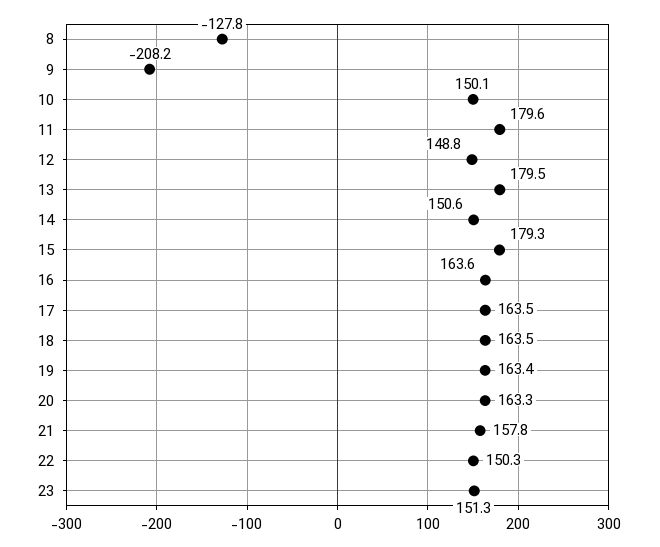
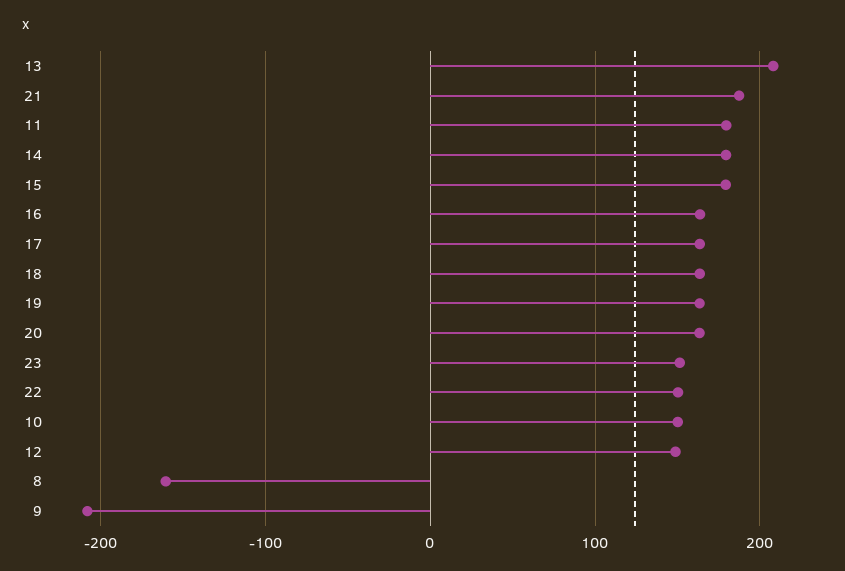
8: -127.8 -> -160
13: 179.5 -> 210
14: 150.6 -> 180
21: 157.8 -> 190

